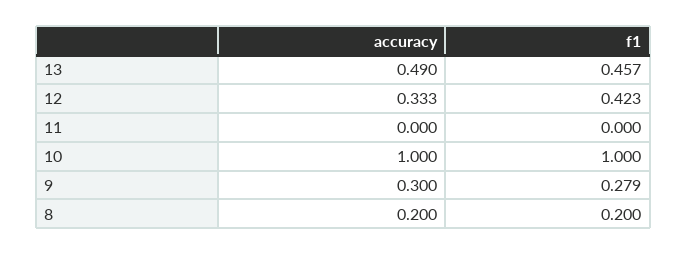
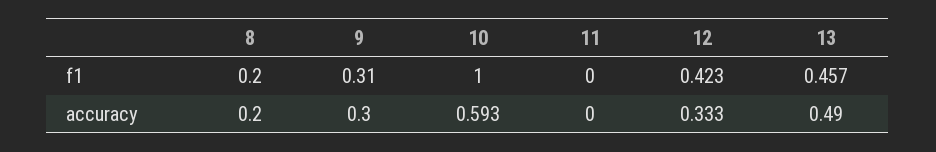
accuracy, 10: 1 -> 0.593
f1, 9: 0.279 -> 0.31

